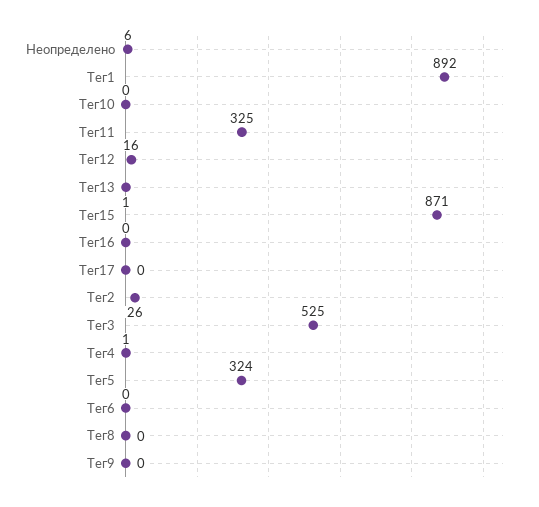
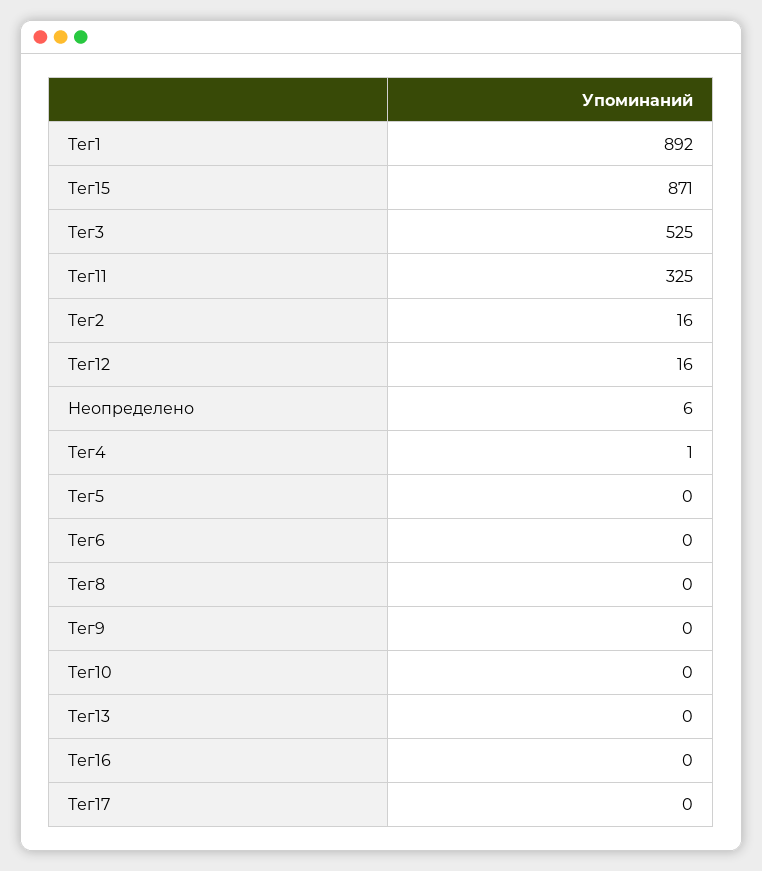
Тег13: 1 -> 0
Тег2: 26 -> 16
Тег5: 324 -> 0

